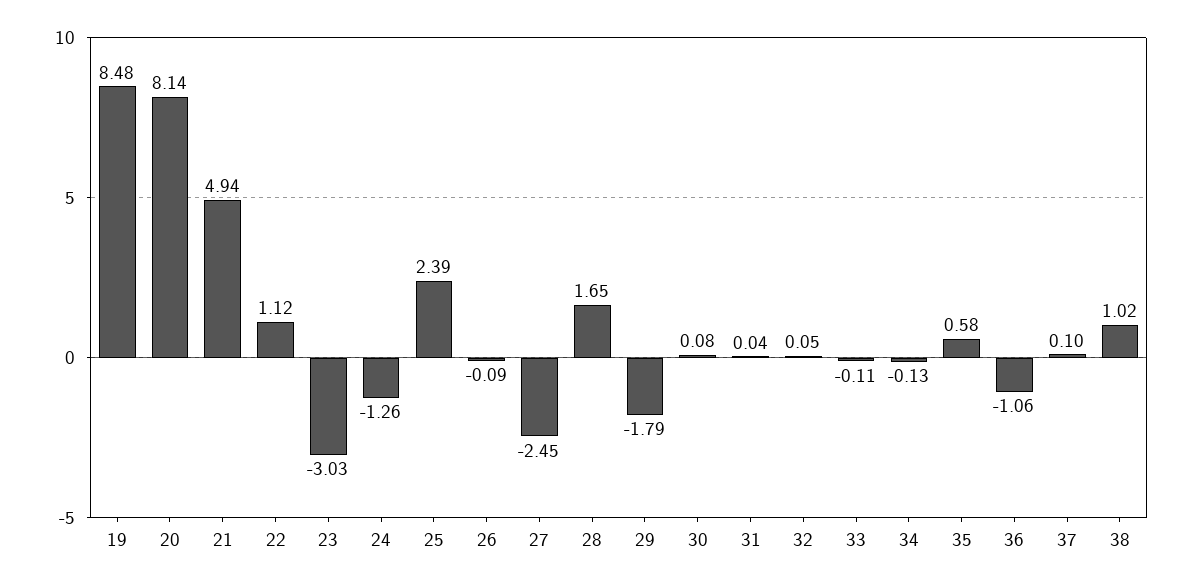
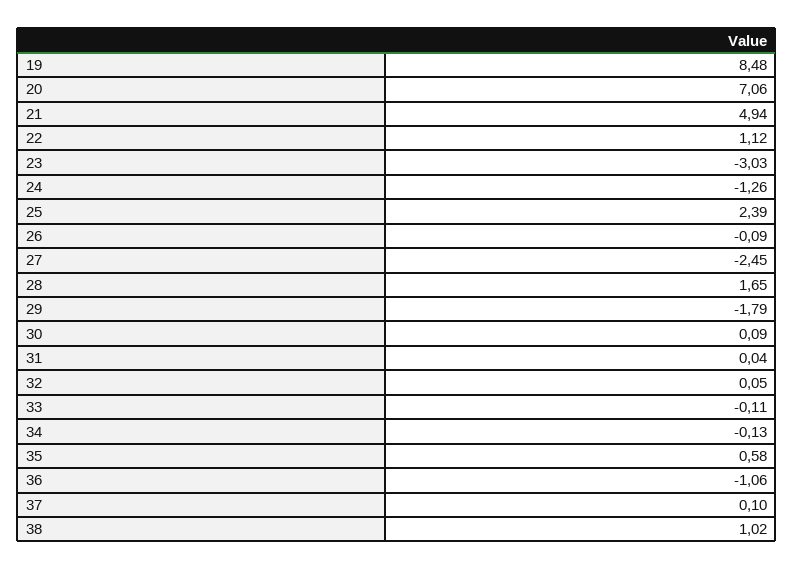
20: 8.14 -> 7.06
30: 0.08 -> 0.09

